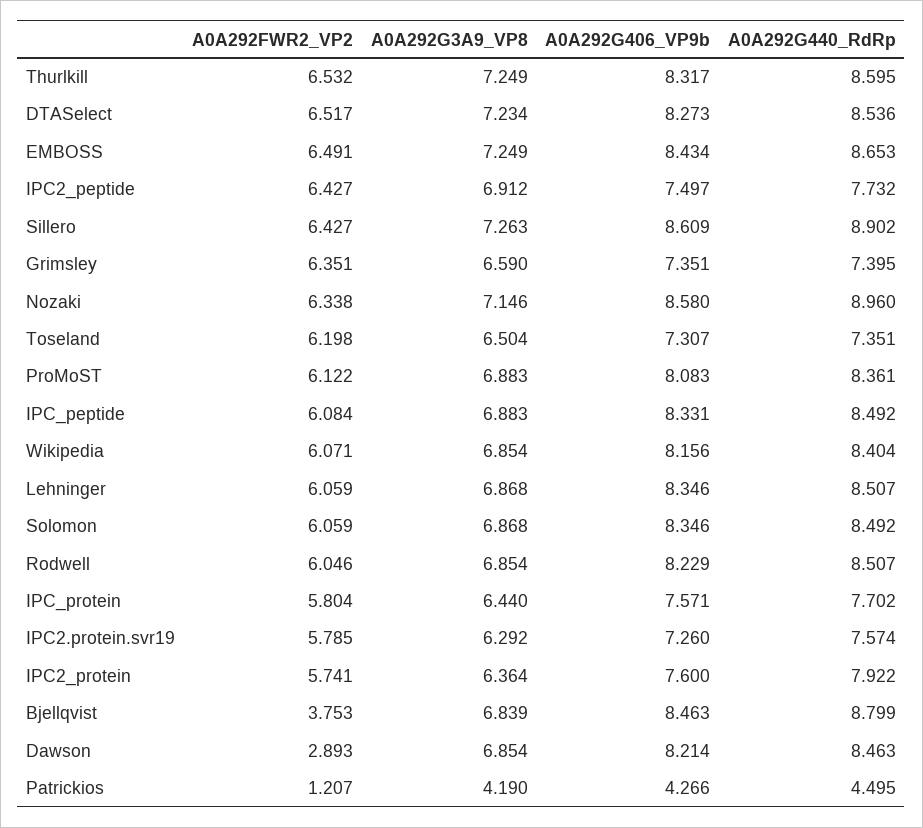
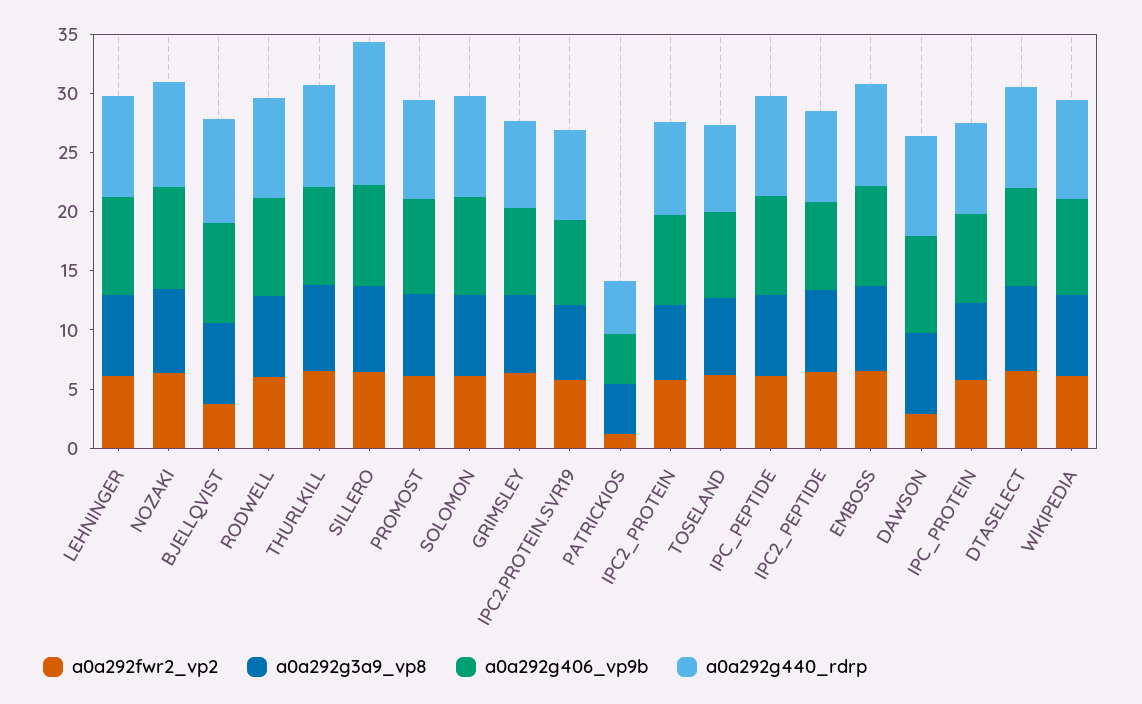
A0A292G440_RdRp, Sillero: 8.902 -> 12

